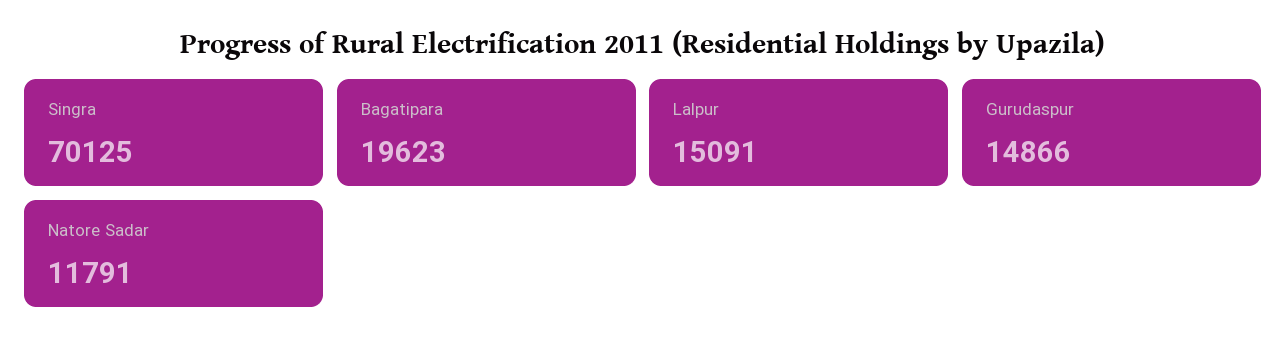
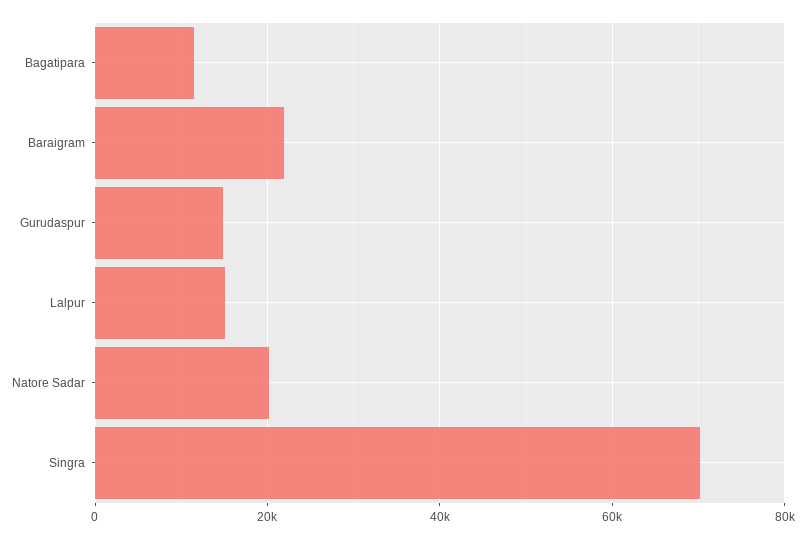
Bagatipara: 19623 -> 12000
Natore Sadar: 11791 -> 20000
Baraigram: none -> 22000

